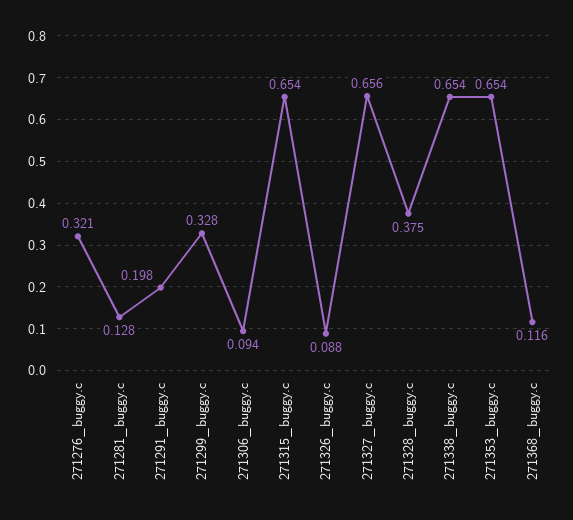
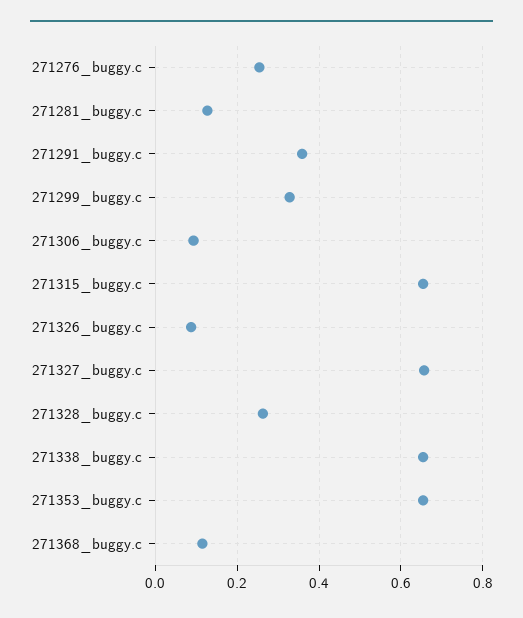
271276_buggy.c: 0.321 -> 0.26
271291_buggy.c: 0.198 -> 0.36
271328_buggy.c: 0.375 -> 0.26

